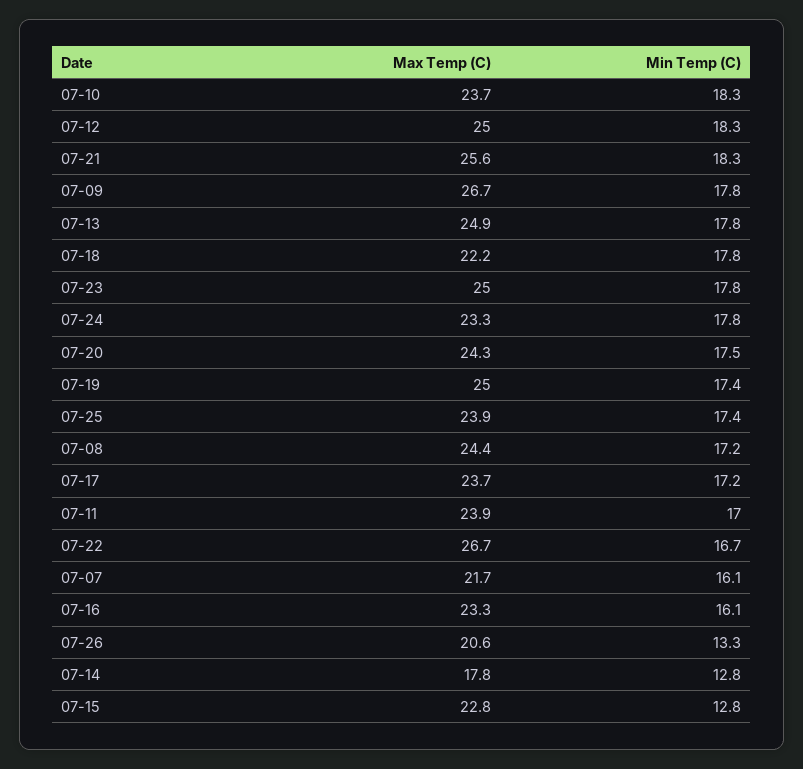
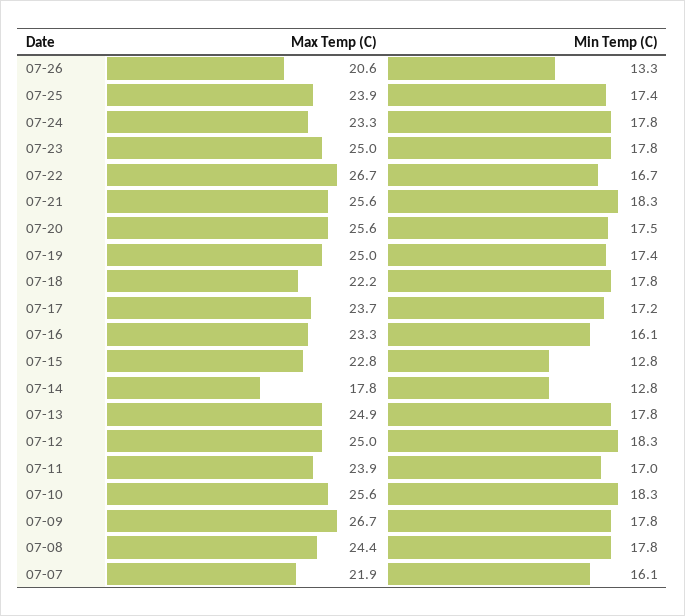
Max Temp (C), 07-10: 23.7 -> 25.6
Max Temp (C), 07-20: 24.3 -> 25.6
Min Temp (C), 07-08: 17.2 -> 17.8
Max Temp (C), 07-07: 21.7 -> 21.9

